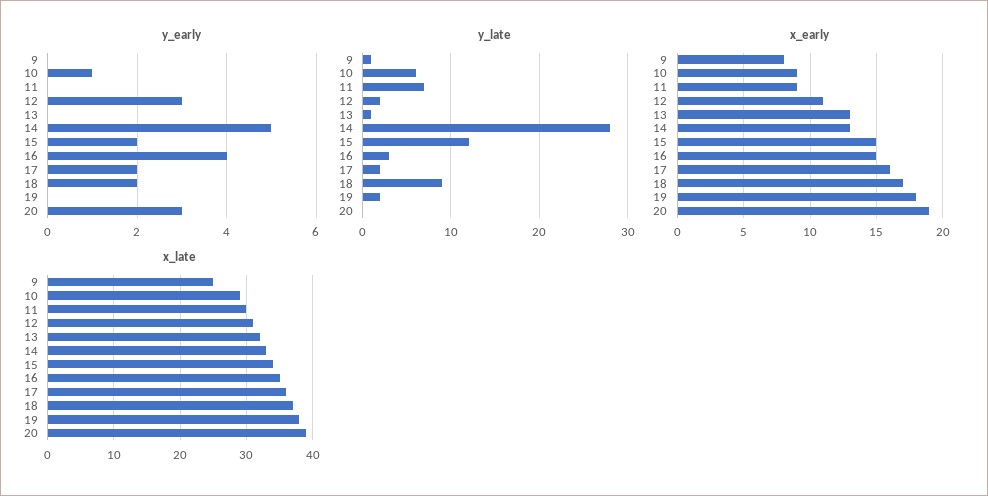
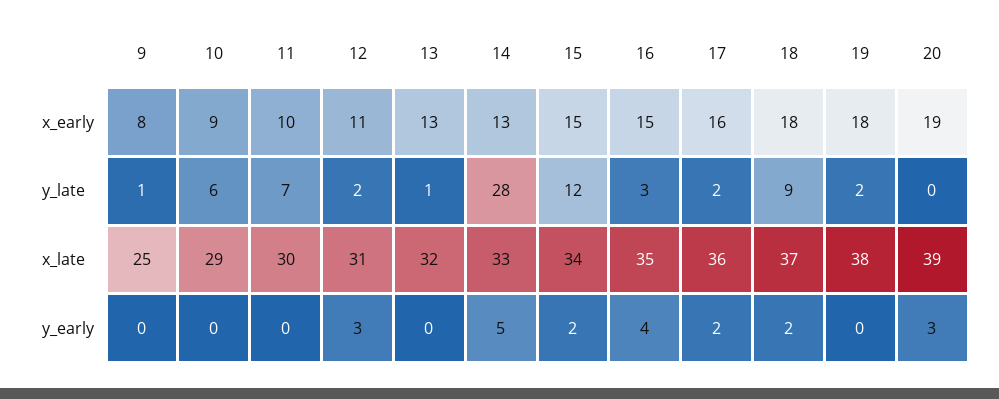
y_early, 10: 1 -> 0
x_early, 11: 9 -> 10
x_early, 18: 17 -> 18

